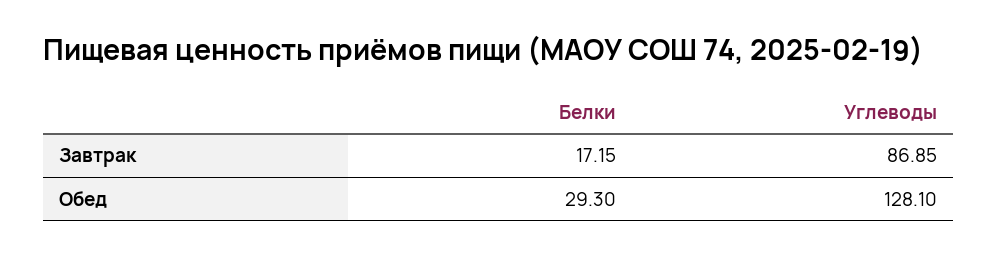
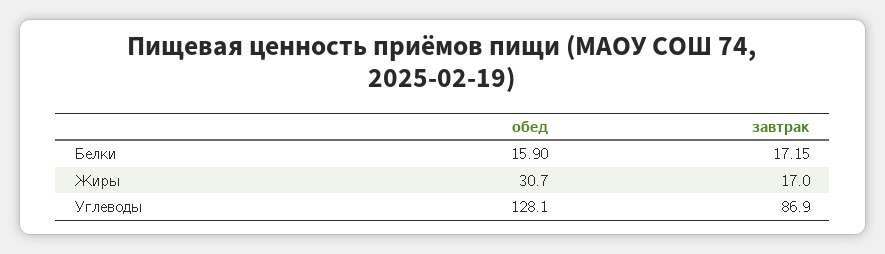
Белки, Обед: 29.3 -> 15.9
Жиры, Обед: none -> 30.7
Жиры, Завтрак: none -> 17

